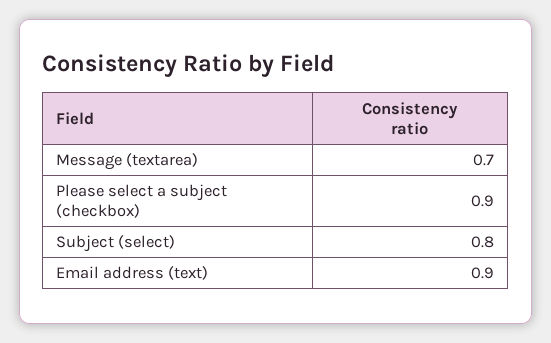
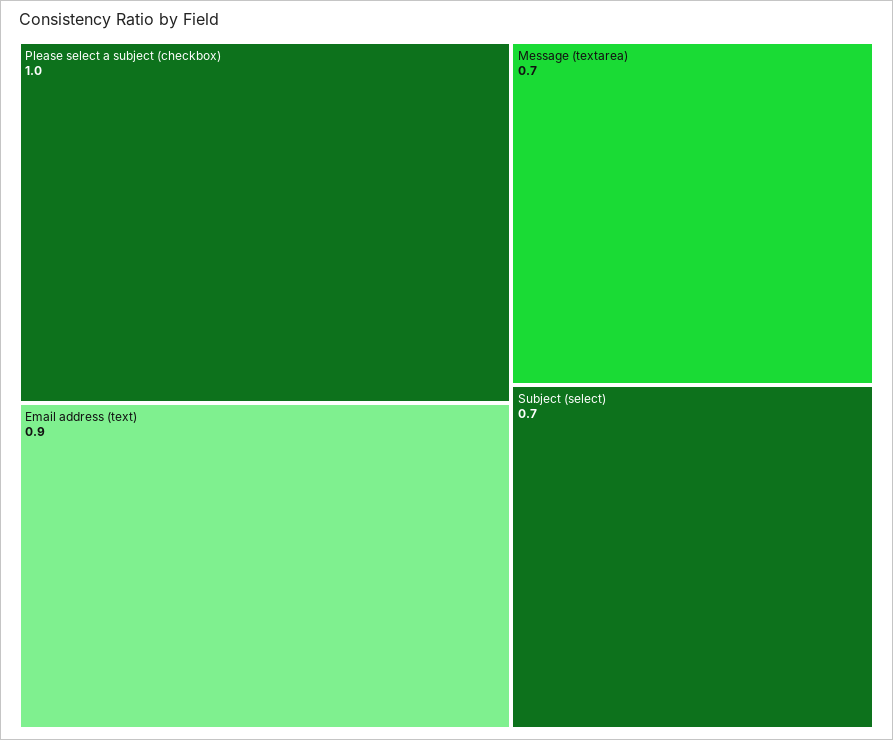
Please select a subject (checkbox): 0.9 -> 1
Subject (select): 0.8 -> 0.7

